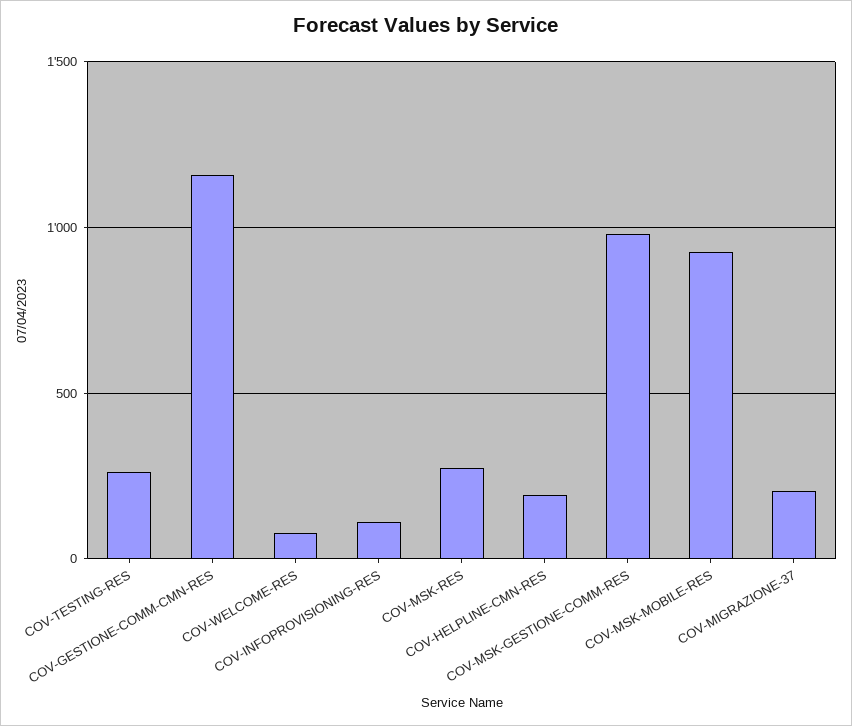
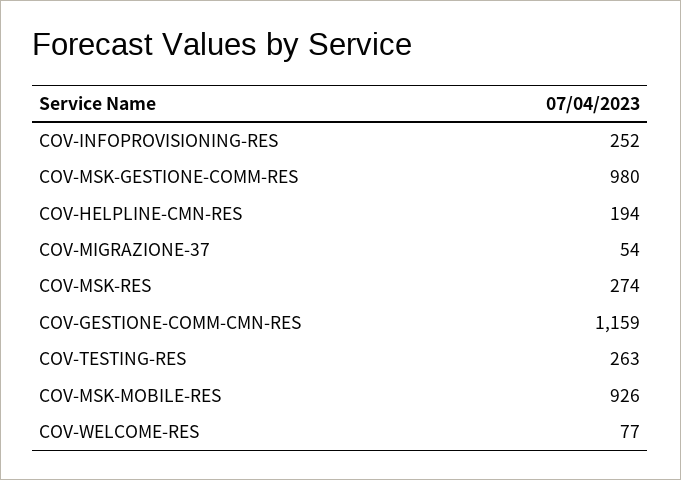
COV-INFOPROVISIONING-RES: 100 -> 252
COV-MIGRAZIONE-37: 200 -> 54

